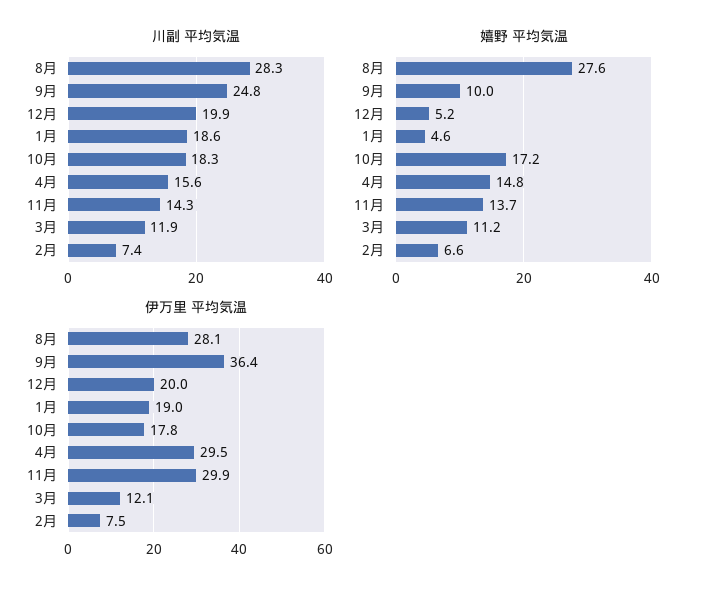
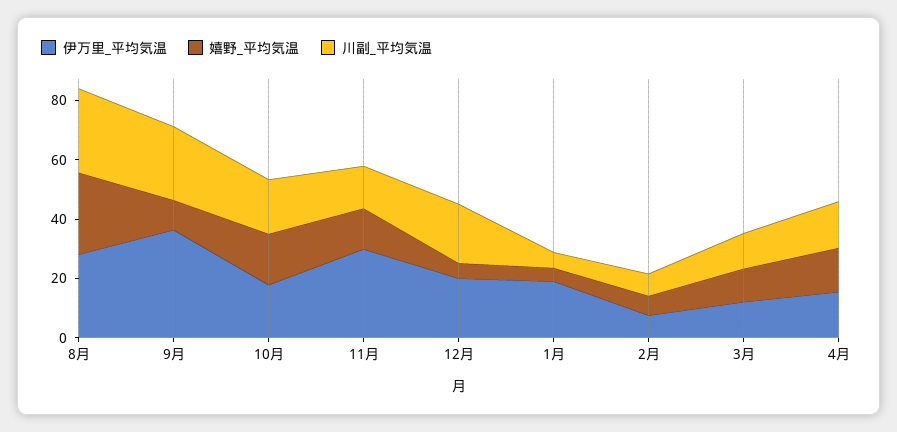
川副 平均気温, 1月: 18.6 -> 5
伊万里 平均気温, 4月: 29.5 -> 15

